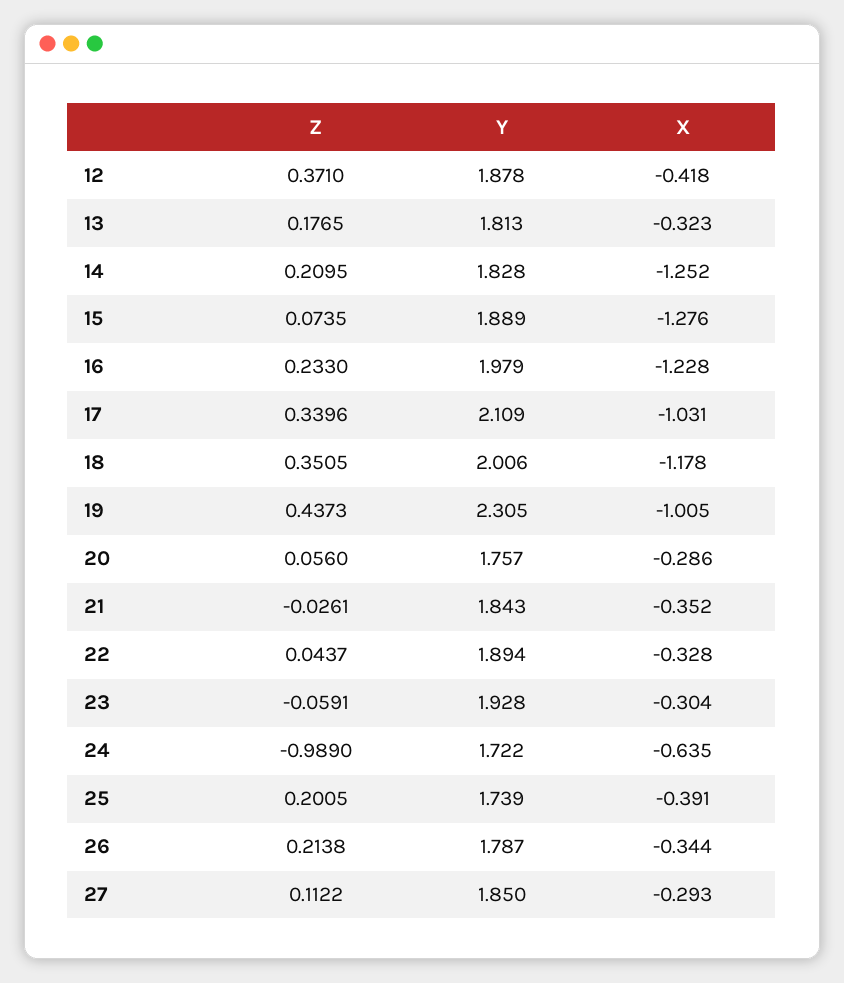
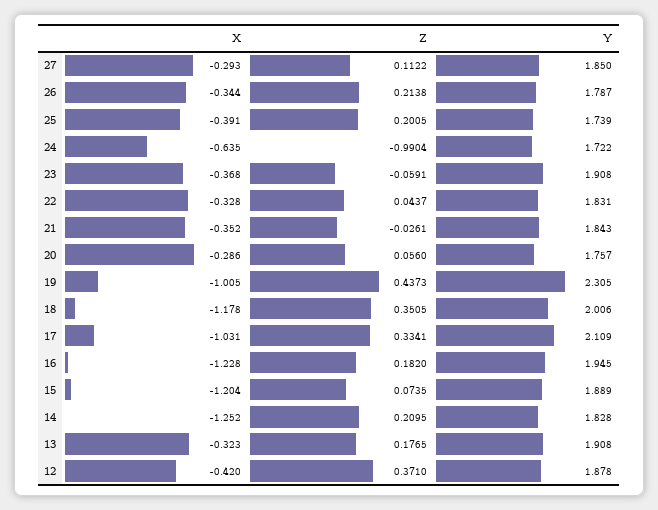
X, 12: -0.418 -> -0.42
Y, 13: 1.813 -> 1.908
X, 15: -1.276 -> -1.204
Z, 16: 0.233 -> 0.182
Y, 16: 1.979 -> 1.945
Z, 17: 0.3396 -> 0.3341
Y, 22: 1.894 -> 1.831
Y, 23: 1.928 -> 1.908
X, 23: -0.304 -> -0.368
Z, 24: -0.989 -> -0.9904

